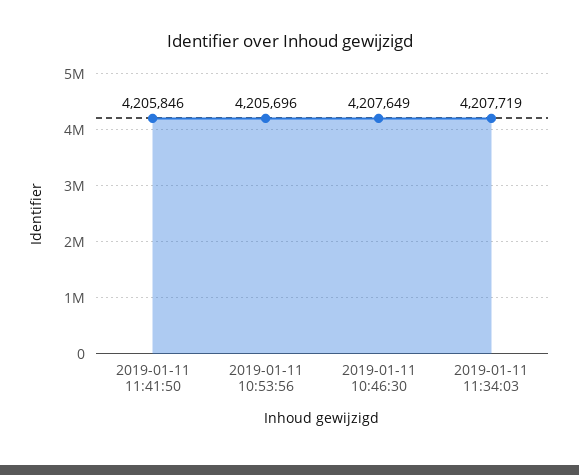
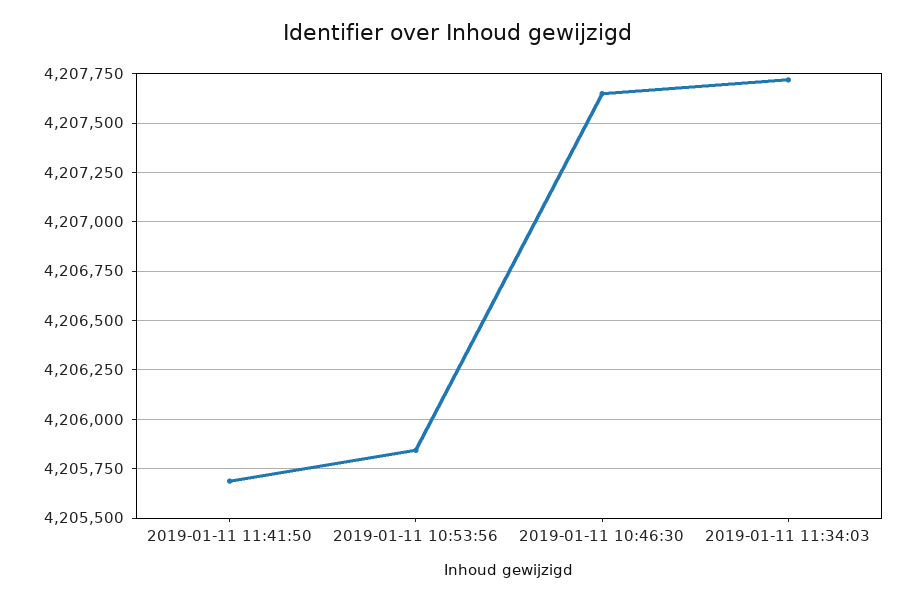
2019-01-11 11:41:50: 4205846 -> 4205700
2019-01-11 10:53:56: 4205696 -> 4205850

